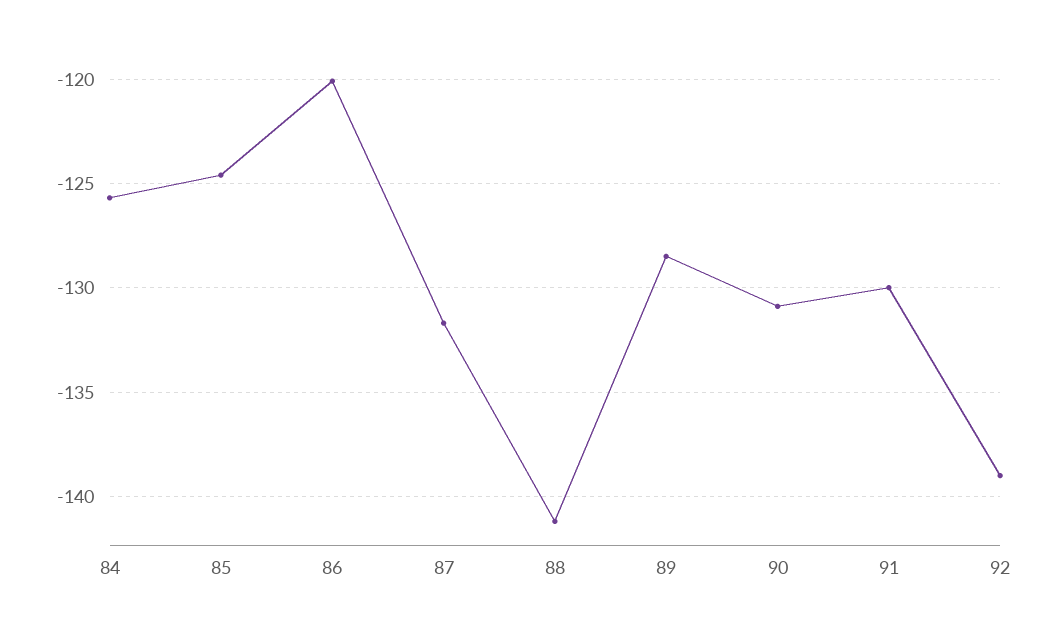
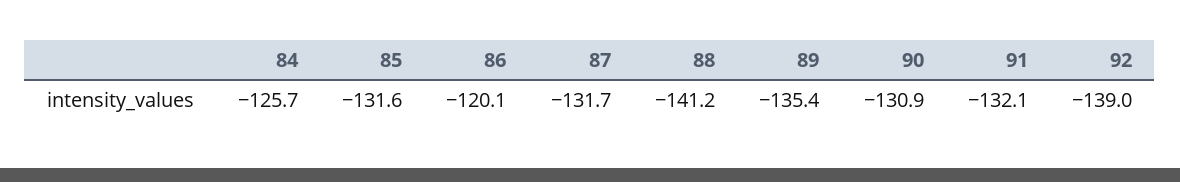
85: -124.5 -> -131.6
89: -128.5 -> -135.4
91: -130 -> -132.1

